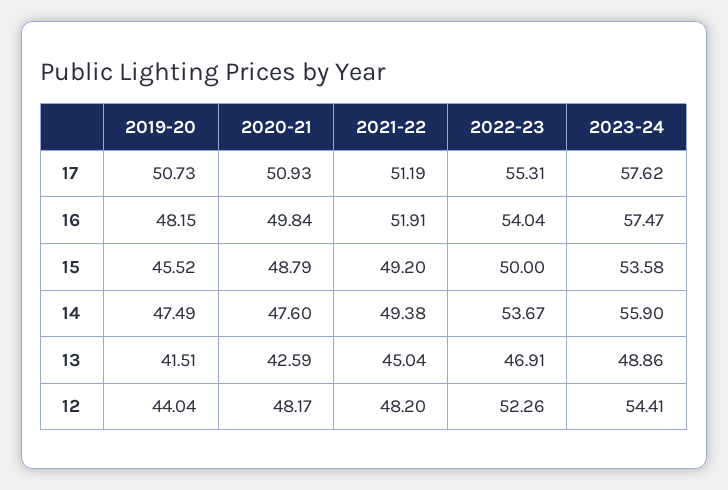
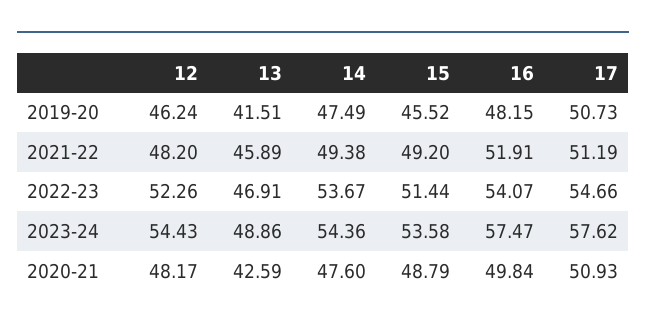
2022-23, 17: 55.31 -> 54.66
2022-23, 16: 54.04 -> 54.07
2022-23, 15: 50 -> 51.44
2023-24, 14: 55.9 -> 54.36
2021-22, 13: 45.04 -> 45.89
2019-20, 12: 44.04 -> 46.24
2023-24, 12: 54.41 -> 54.43

